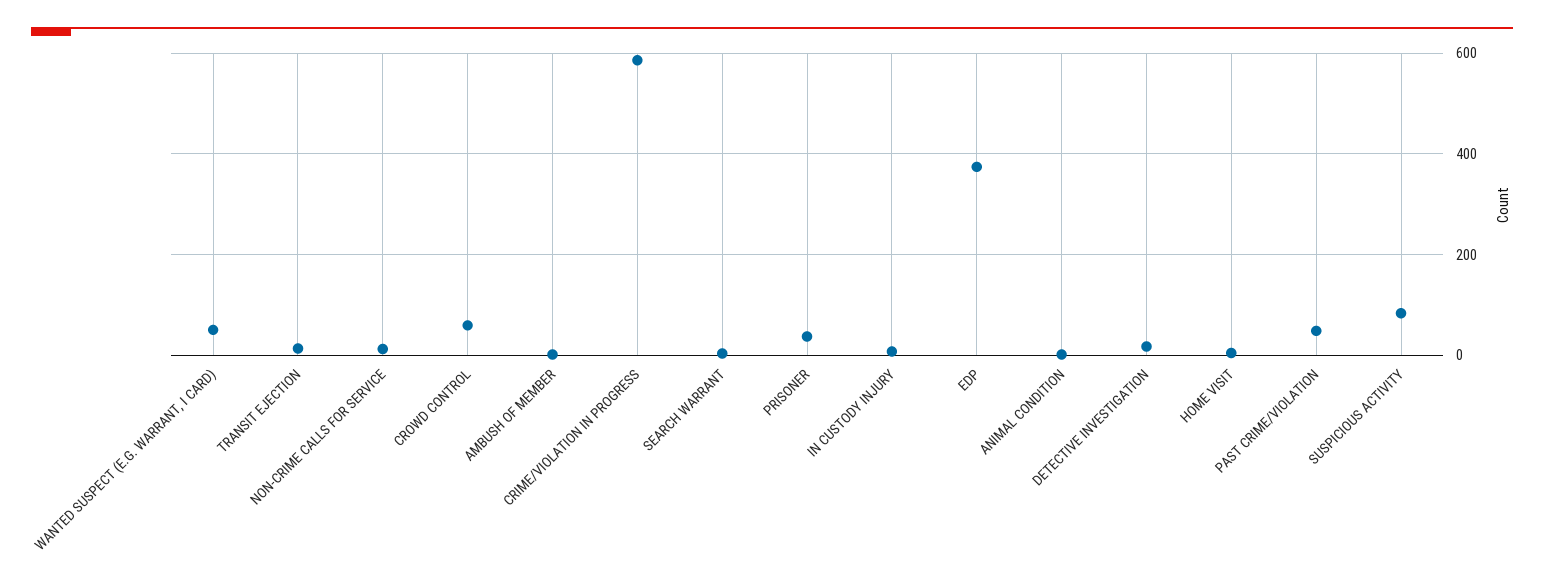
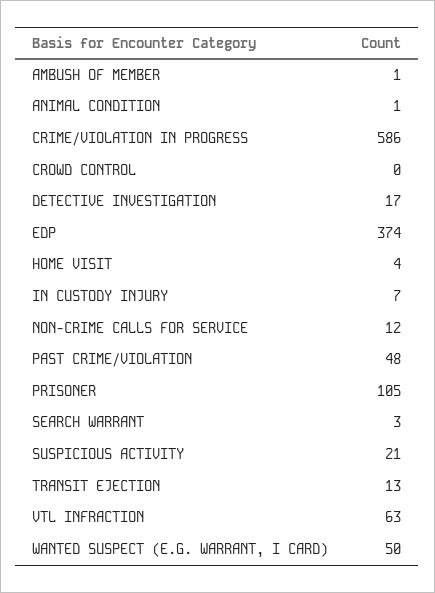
CROWD CONTROL: 60 -> 0
PRISONER: 40 -> 105
SUSPICIOUS ACTIVITY: 80 -> 21
VTL INFRACTION: none -> 63

